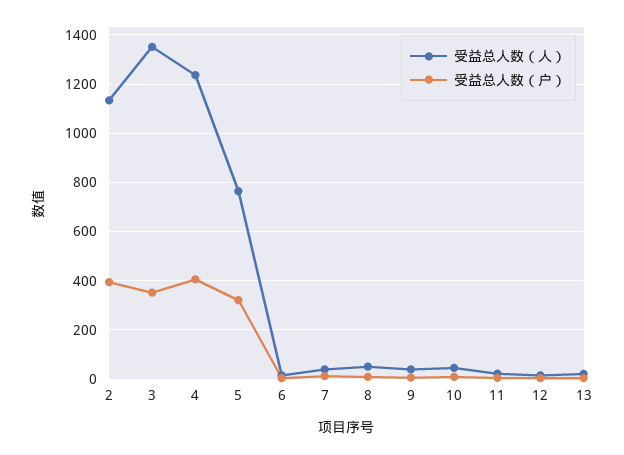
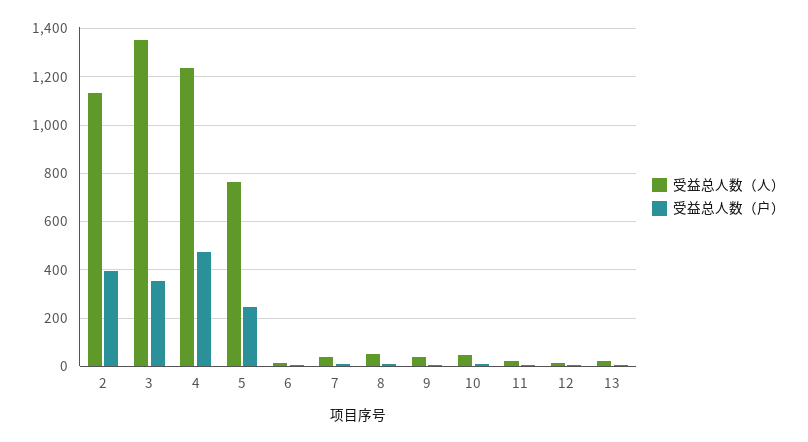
受益总人数（户）, 4: 400 -> 475
受益总人数（户）, 5: 325 -> 250

